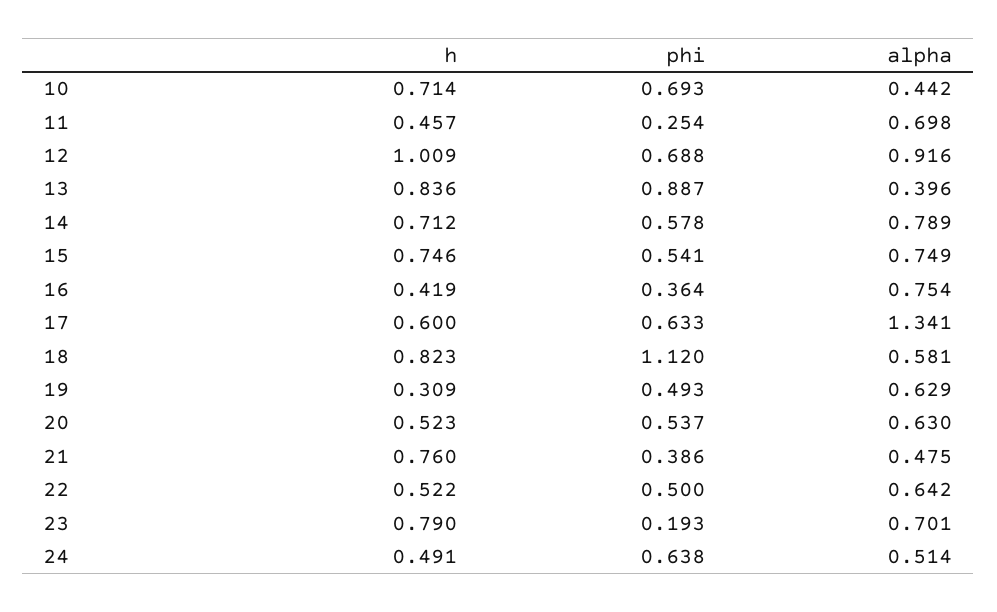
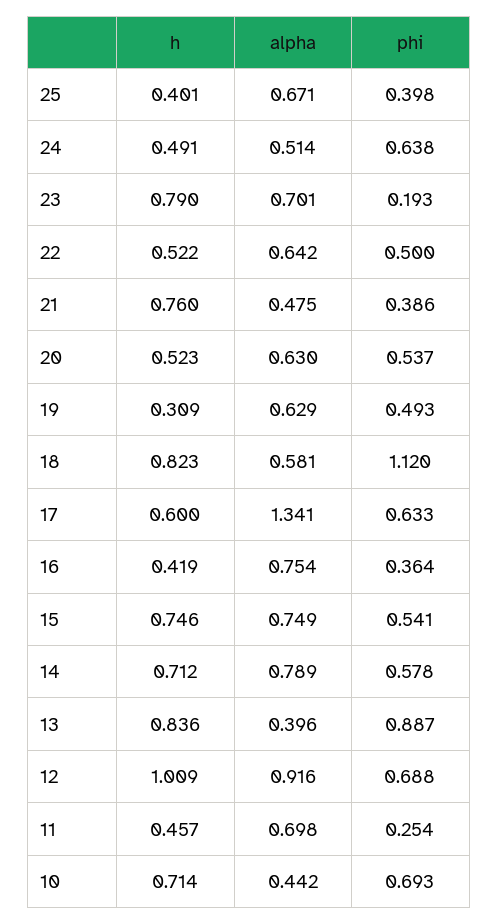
h, 25: none -> 0.401
alpha, 25: none -> 0.671
phi, 25: none -> 0.398

